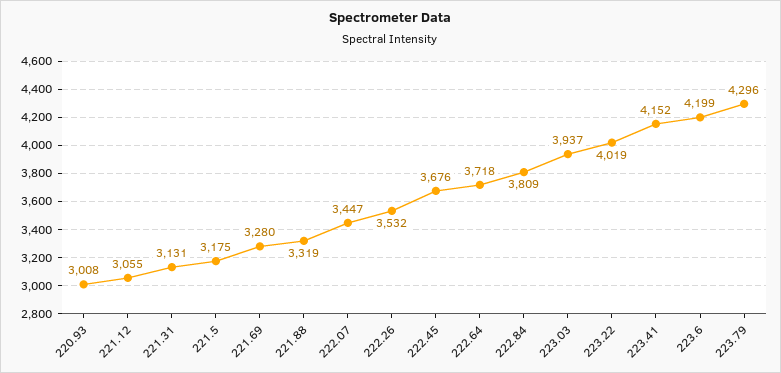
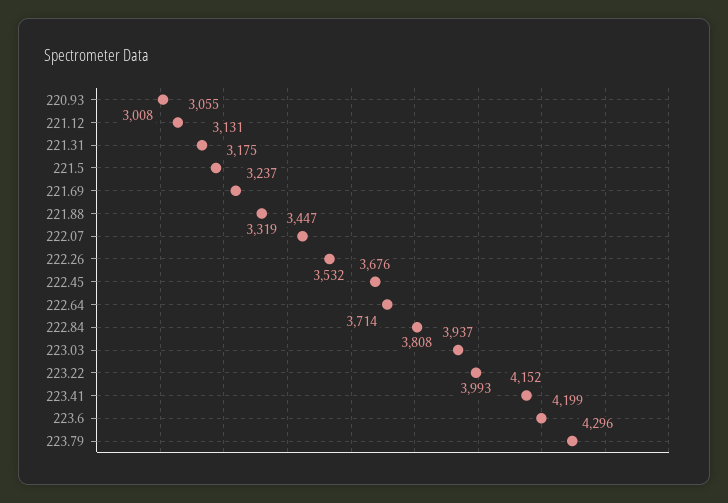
221.69: 3280 -> 3237
222.64: 3718 -> 3714
222.84: 3809 -> 3808
223.22: 4019 -> 3993

